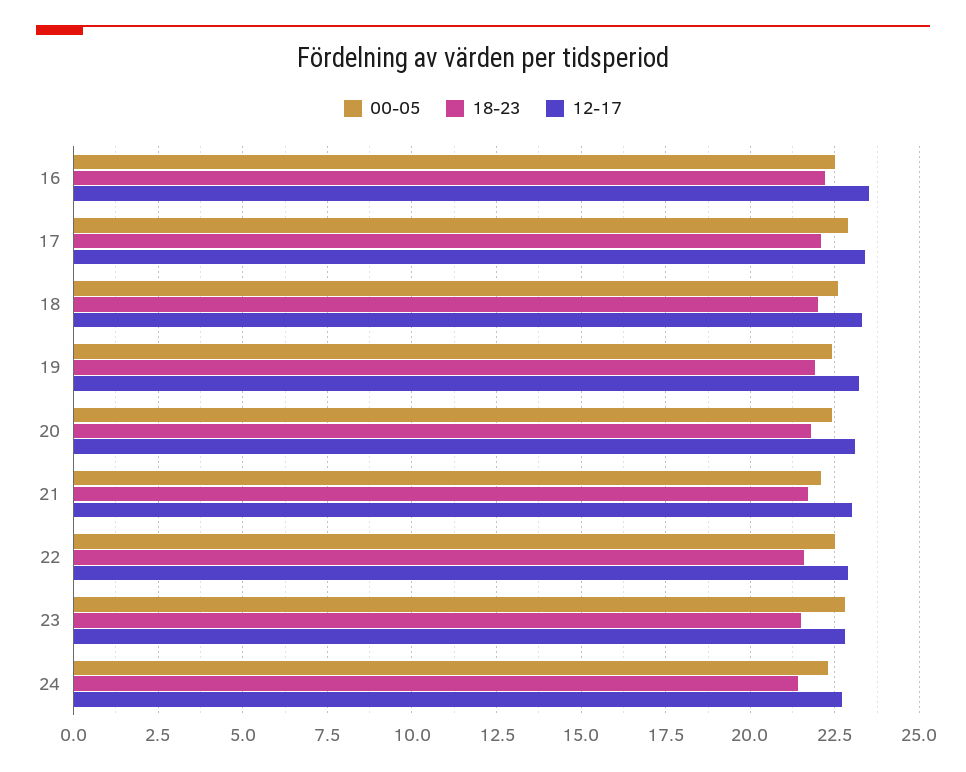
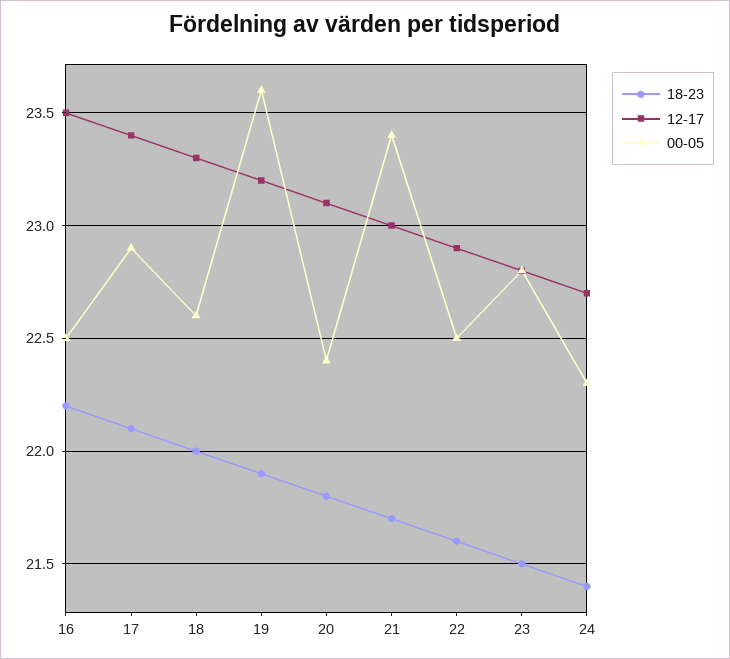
00-05, 19: 22.5 -> 23.6
00-05, 21: 22 -> 23.4

